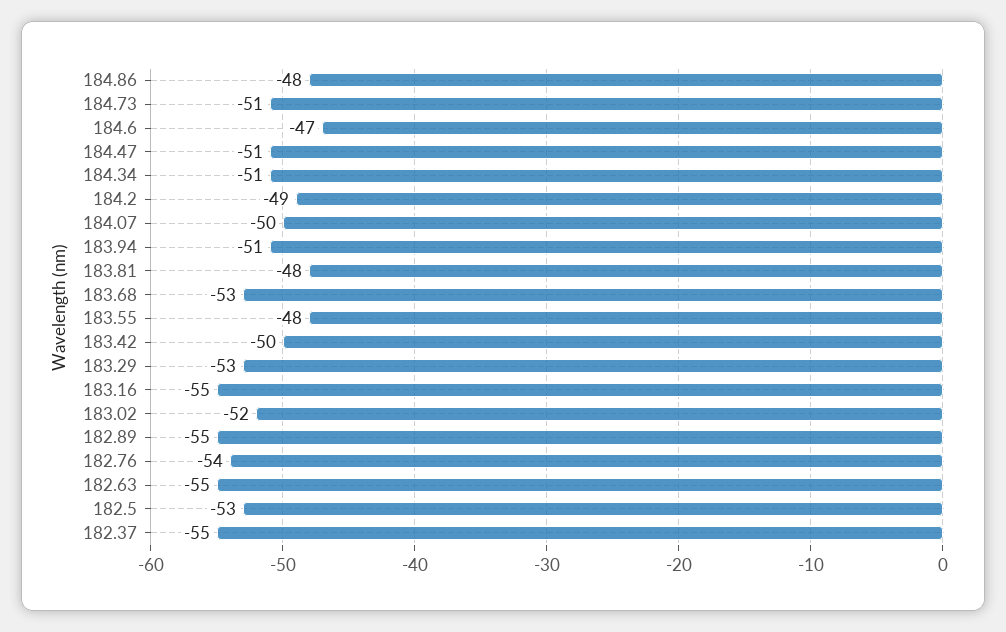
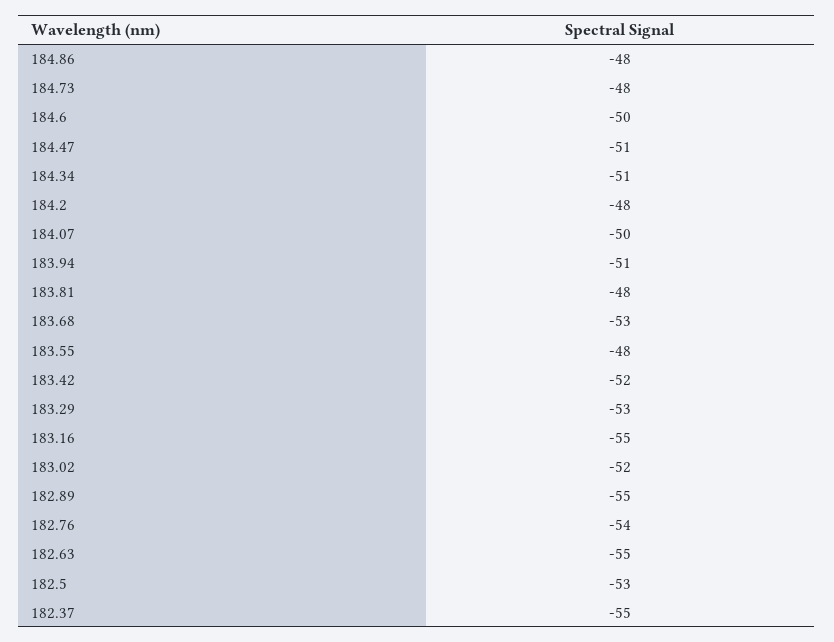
184.73: -51 -> -48
184.6: -47 -> -50
184.2: -49 -> -48
183.42: -50 -> -52

